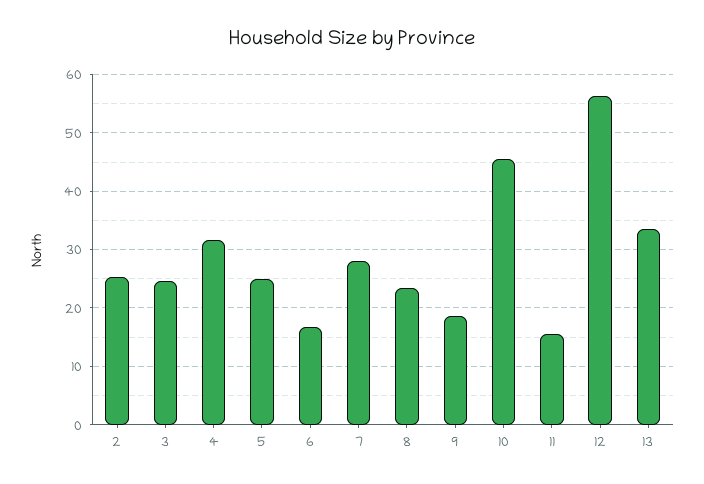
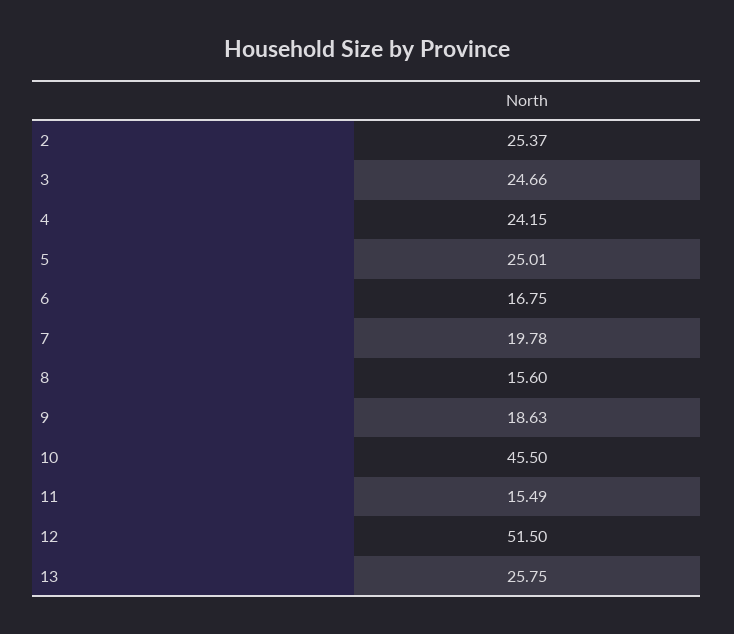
4: 32 -> 24.15
7: 28 -> 19.78
8: 24 -> 15.6
12: 56 -> 51.5
13: 34 -> 25.75

